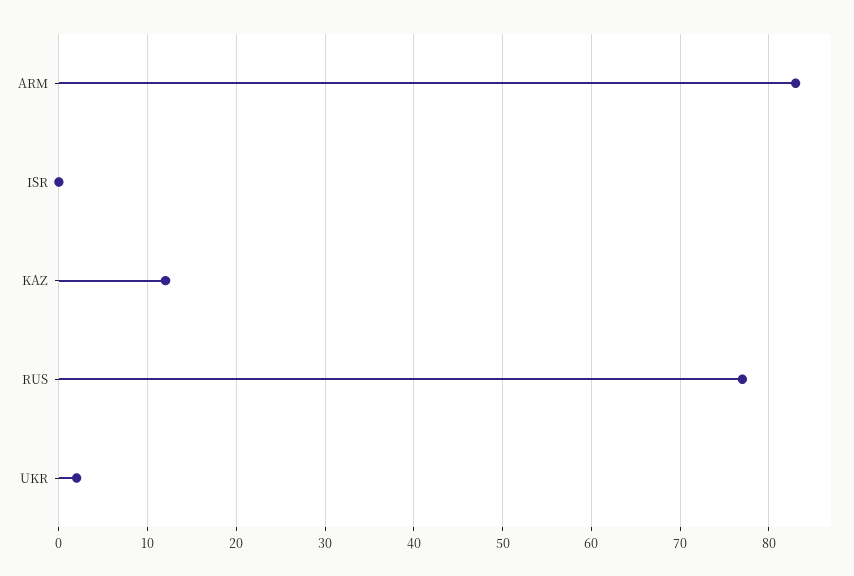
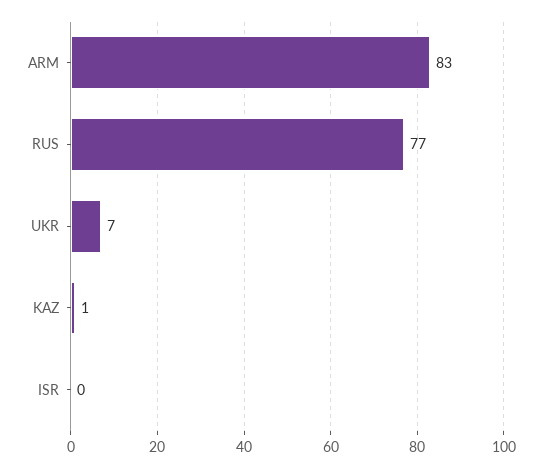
KAZ: 12 -> 1
UKR: 2 -> 7

